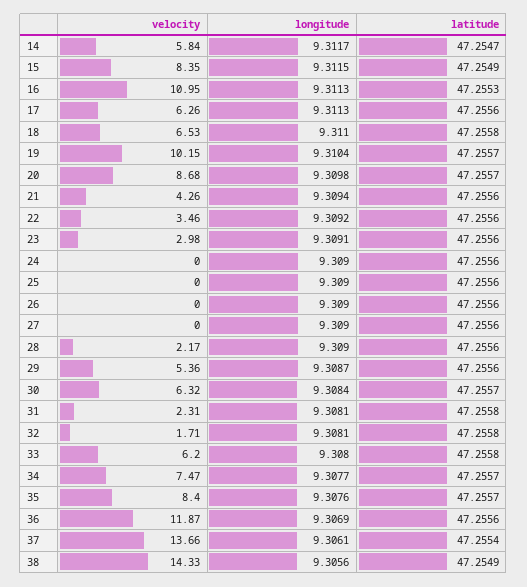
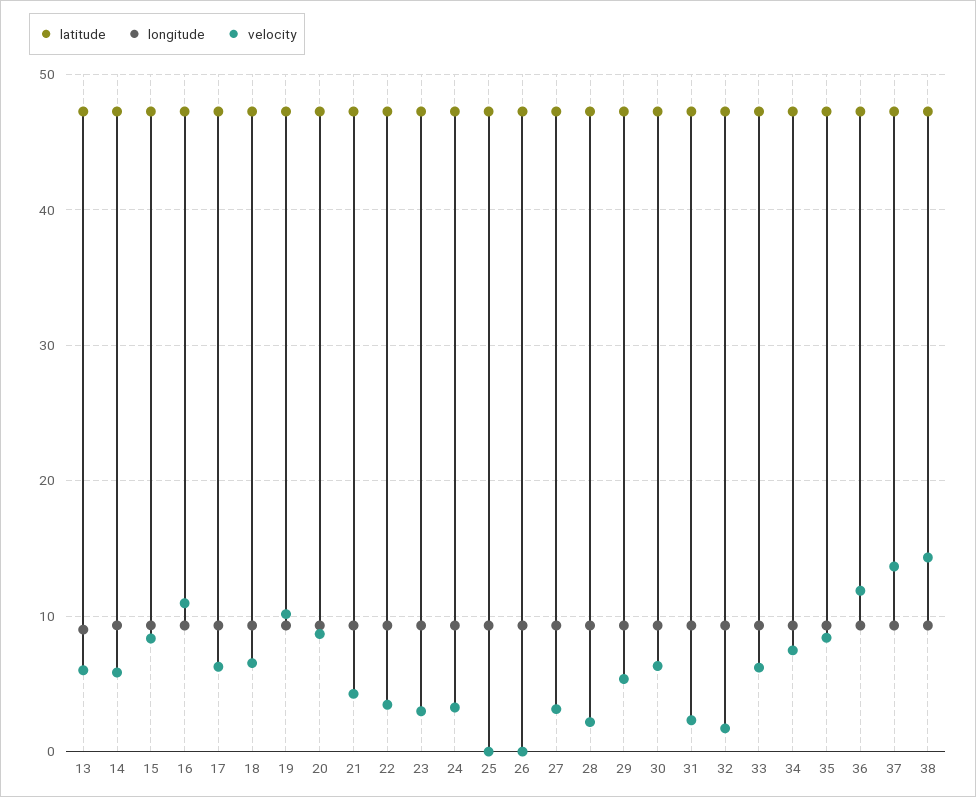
velocity, 24: 0 -> 3
velocity, 27: 0 -> 3
latitude, 13: none -> 47
longitude, 13: none -> 9
velocity, 13: none -> 6

